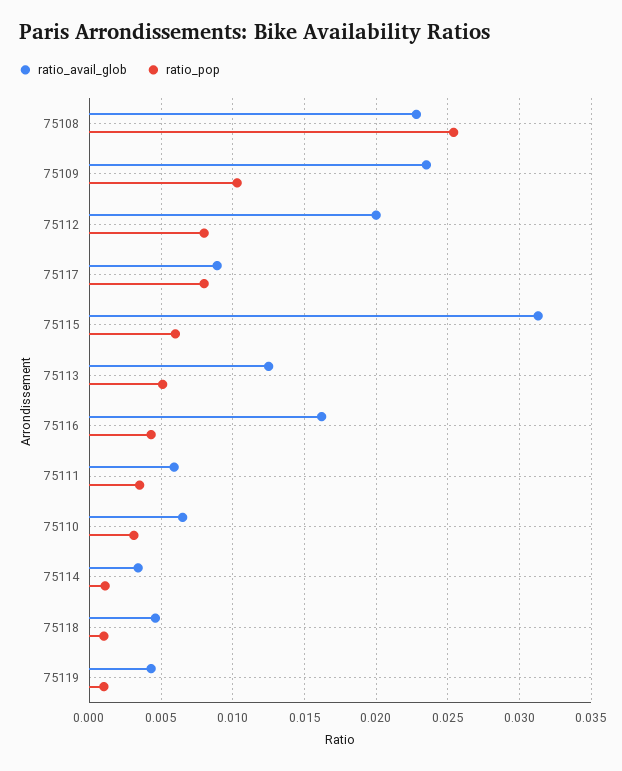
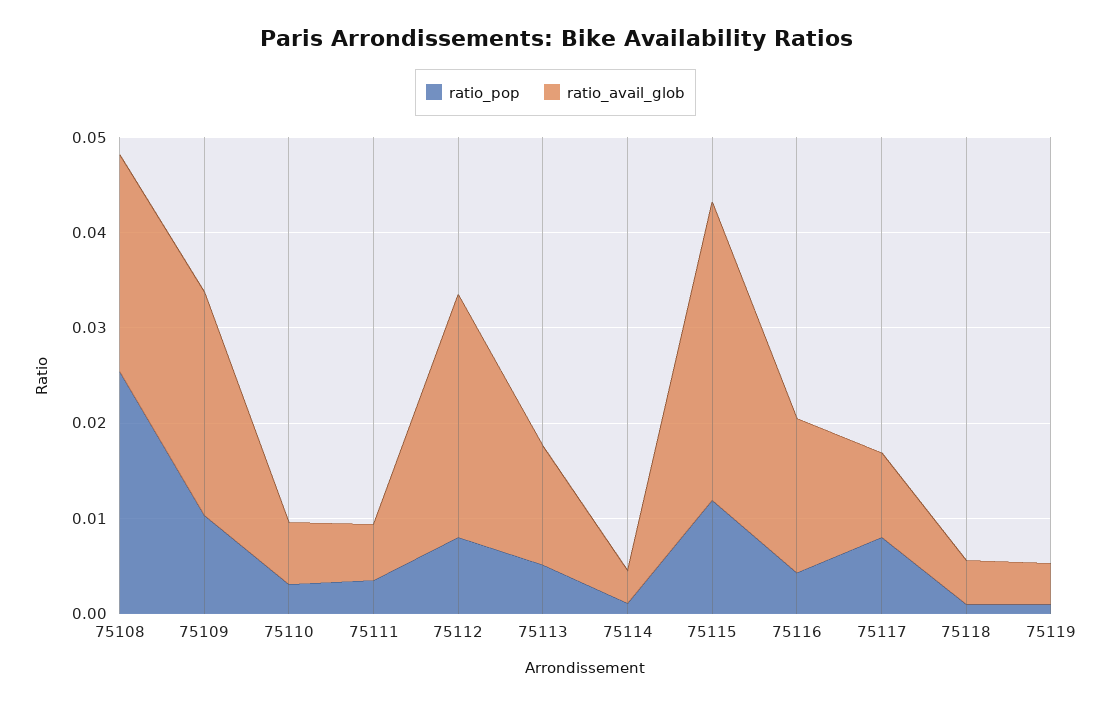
ratio_avail_glob, 75112: 0.02 -> 0.026
ratio_pop, 75115: 0.006 -> 0.012

